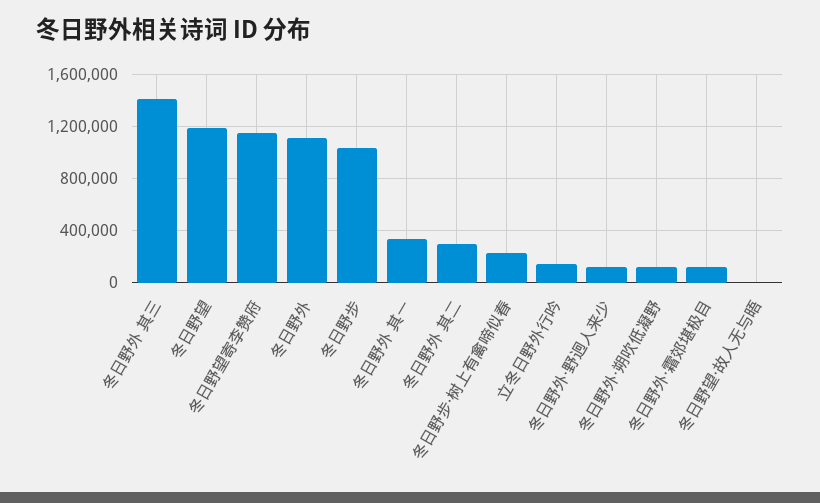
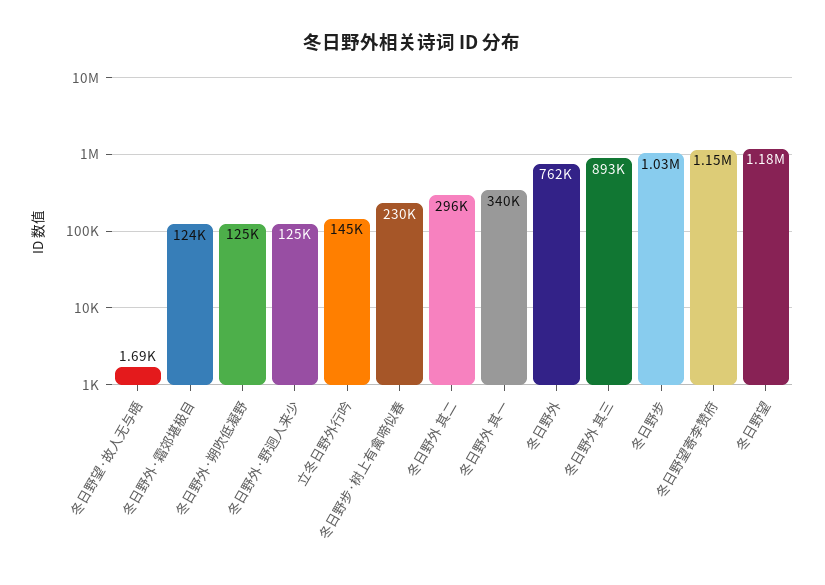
冬日野外 其三: 1400000 -> 893000
冬日野外: 1100000 -> 762000

